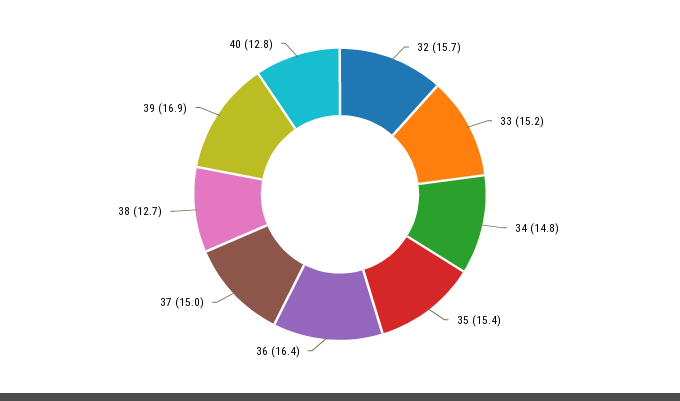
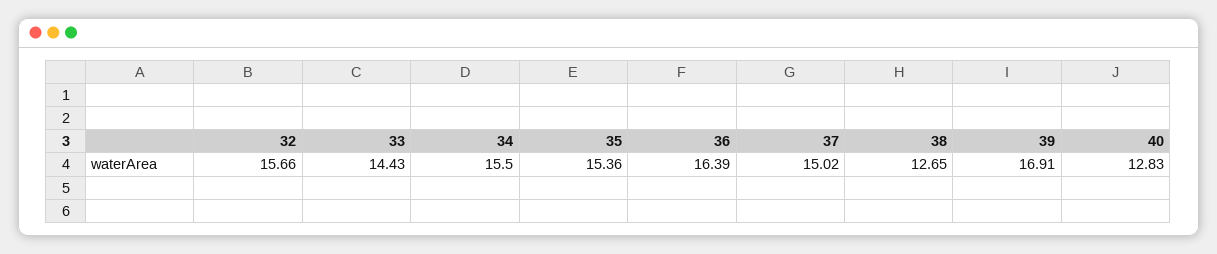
33: 15.2 -> 14.43
34: 14.8 -> 15.5

